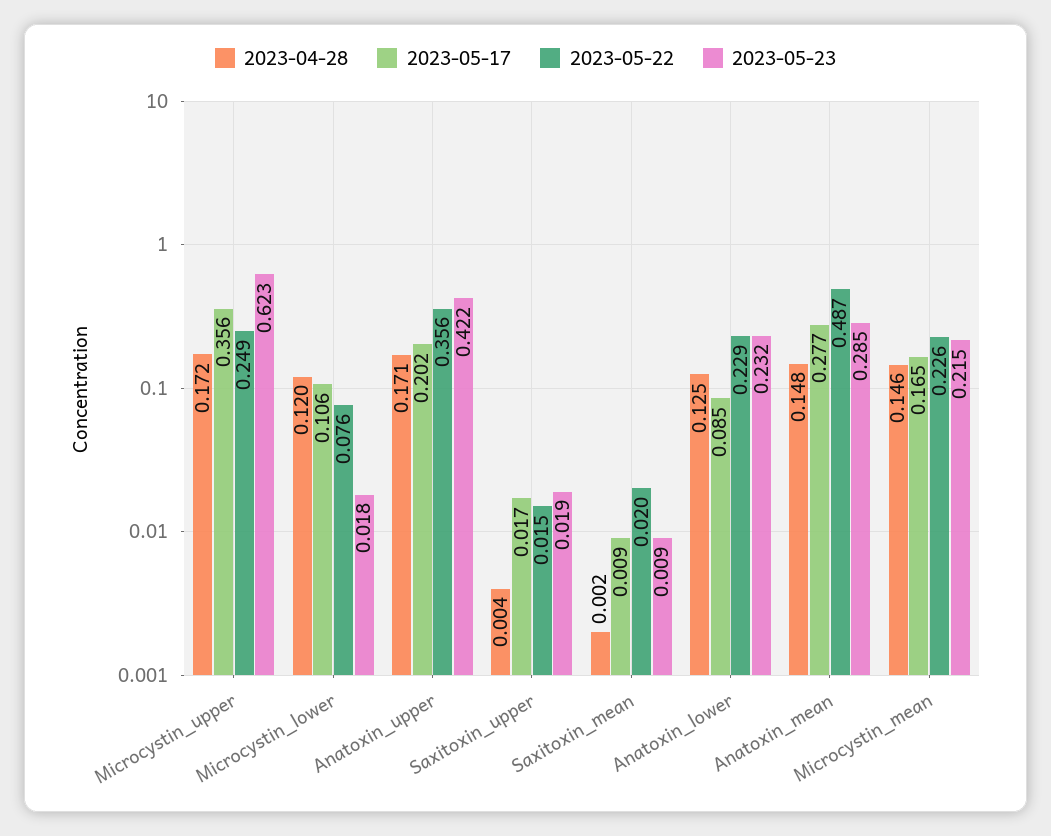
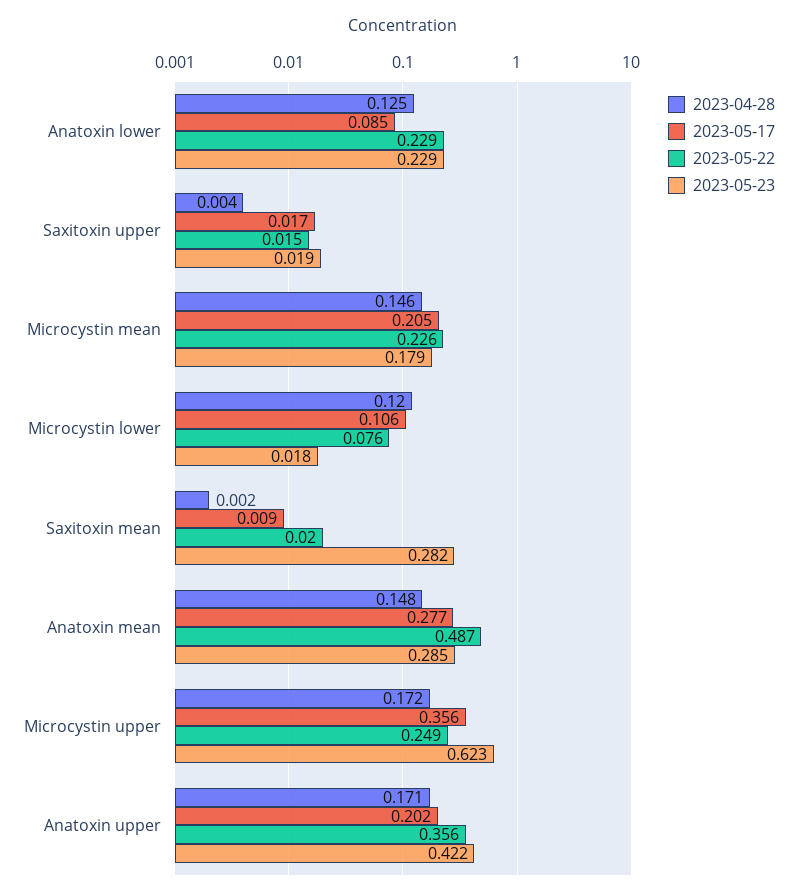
2023-05-23, Saxitoxin_mean: 0.009 -> 0.282
2023-05-23, Anatoxin_lower: 0.232 -> 0.229
2023-05-17, Microcystin_mean: 0.165 -> 0.205
2023-05-23, Microcystin_mean: 0.215 -> 0.179

